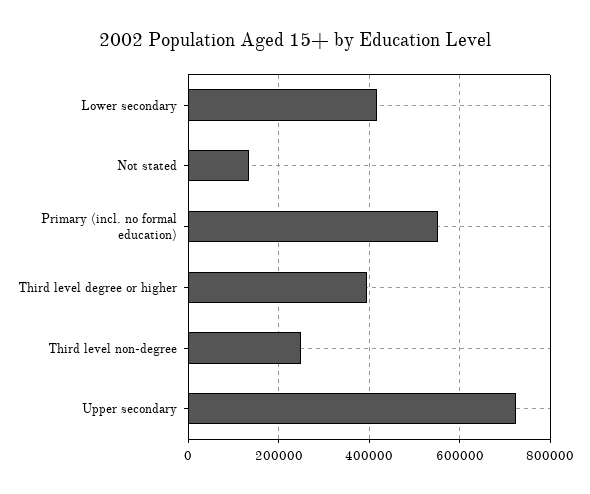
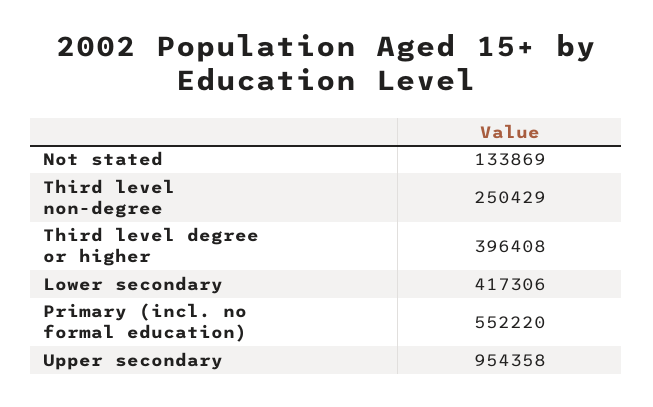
Upper secondary: 720000 -> 954358

